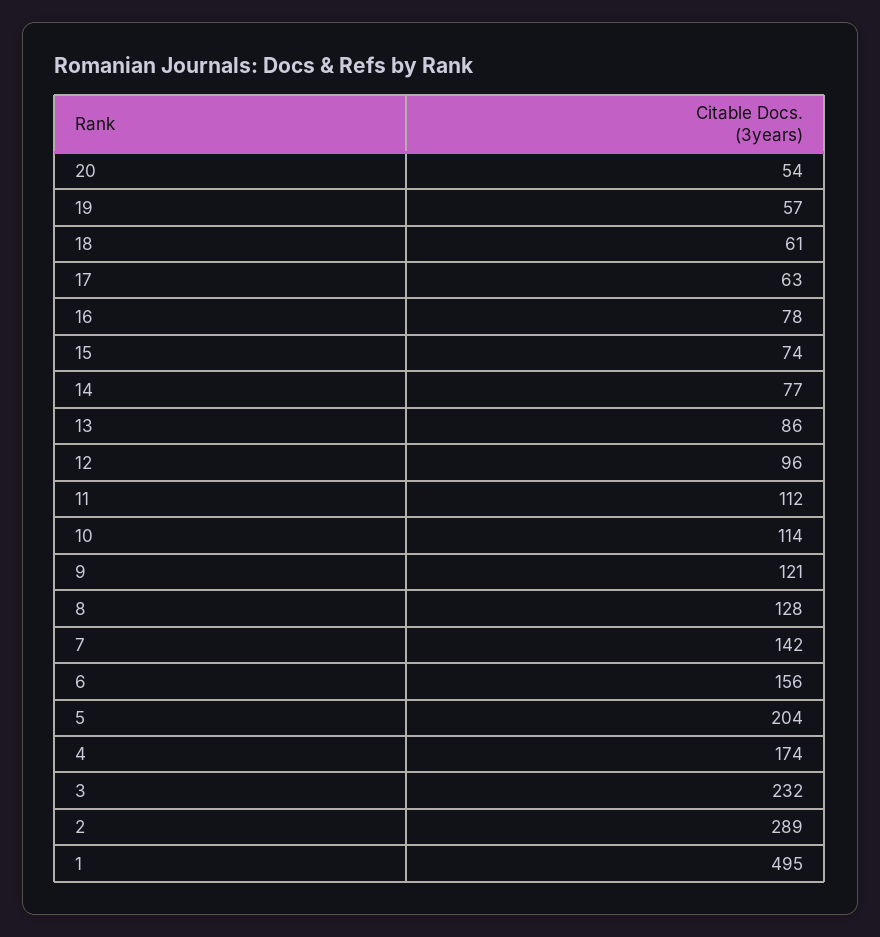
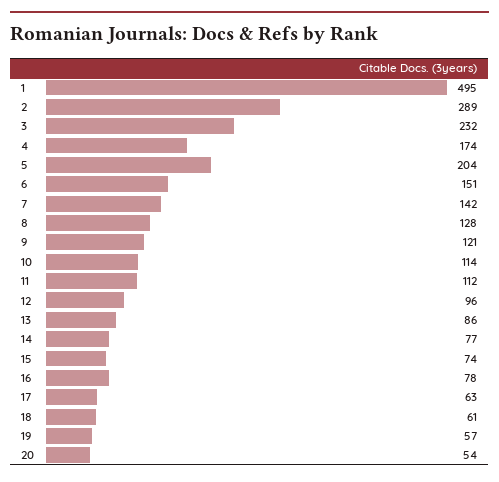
6: 156 -> 151

